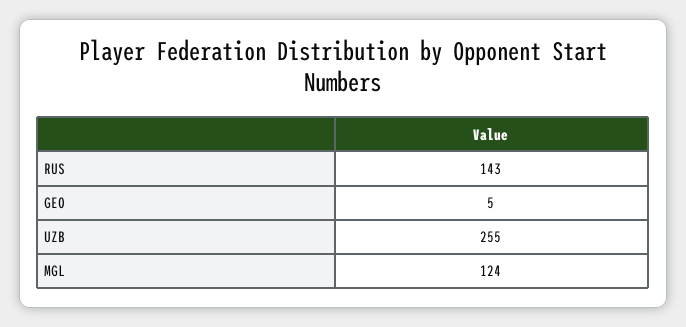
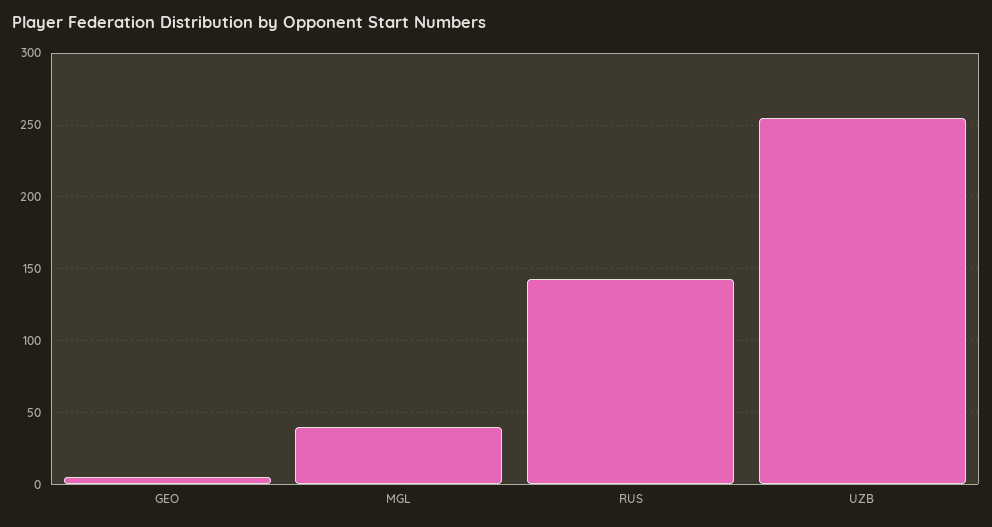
MGL: 124 -> 40

